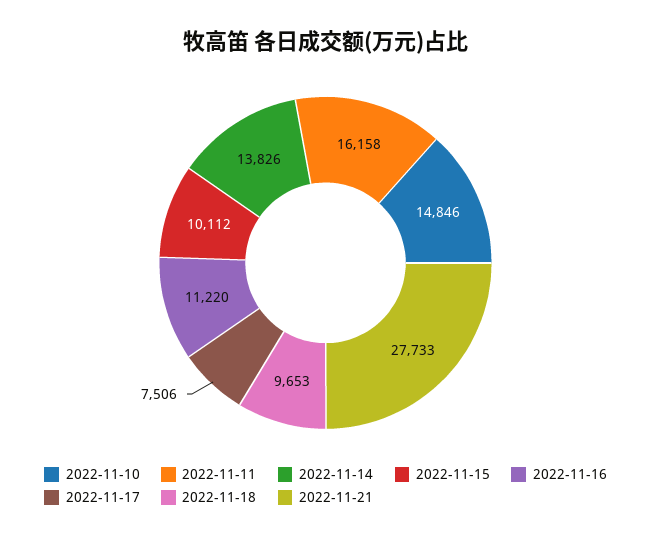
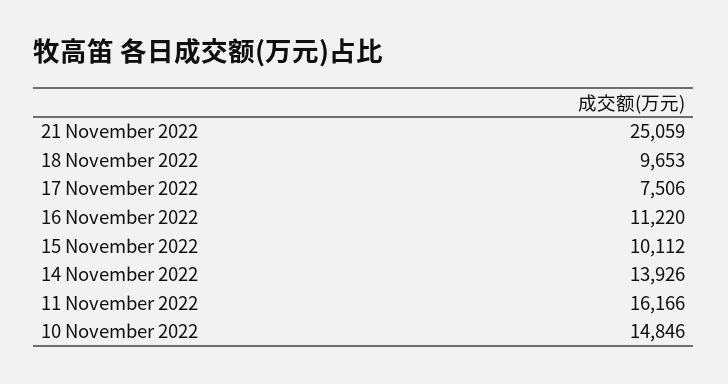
2022-11-11: 16158 -> 16166
2022-11-14: 13826 -> 13926
2022-11-21: 27733 -> 25059

